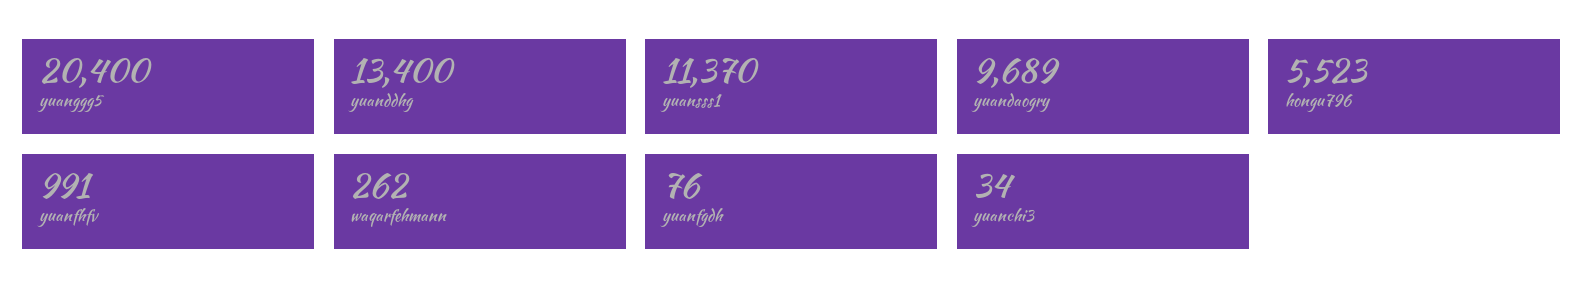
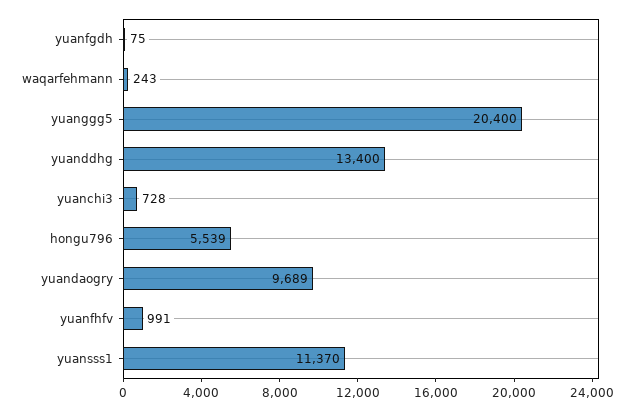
hongu796: 5523 -> 5539
waqarfehmann: 262 -> 243
yuanfgdh: 76 -> 75
yuanchi3: 34 -> 728

